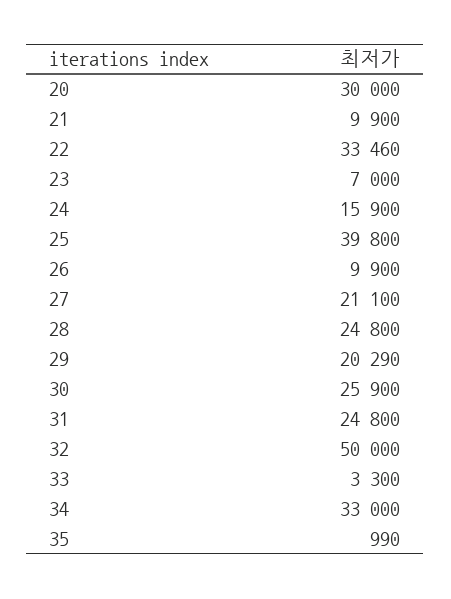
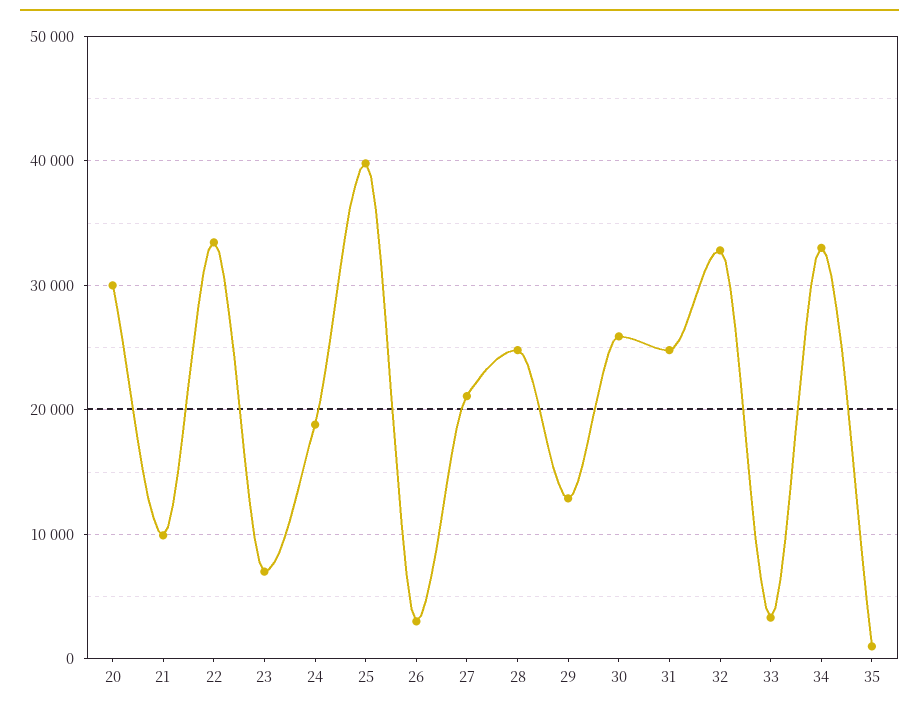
24: 15900 -> 19000
26: 9900 -> 3000
29: 20290 -> 13000
32: 50000 -> 33000

